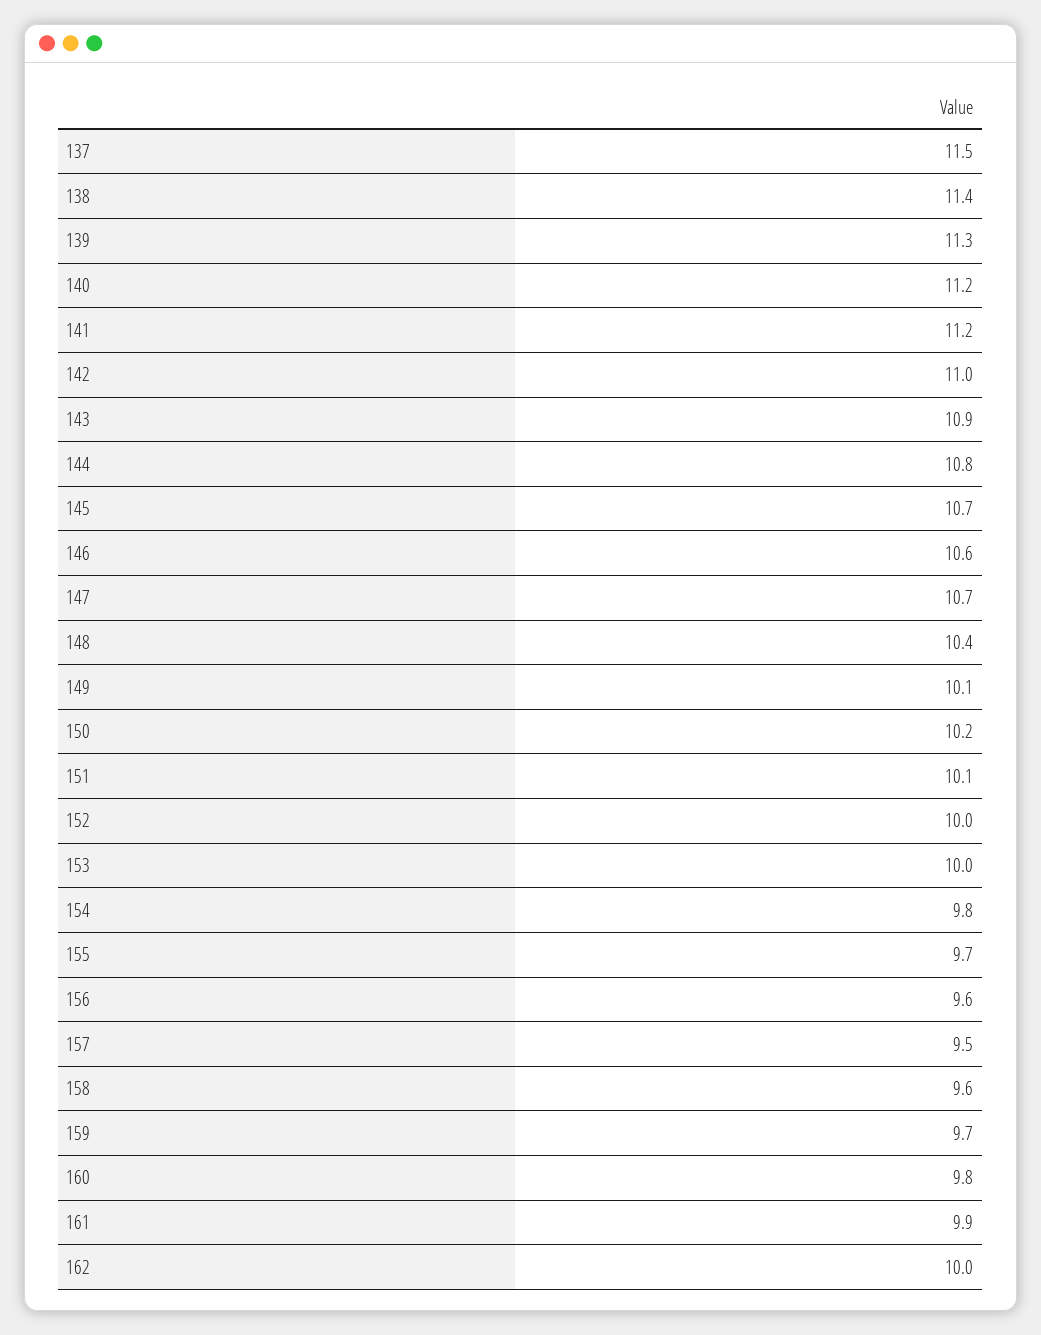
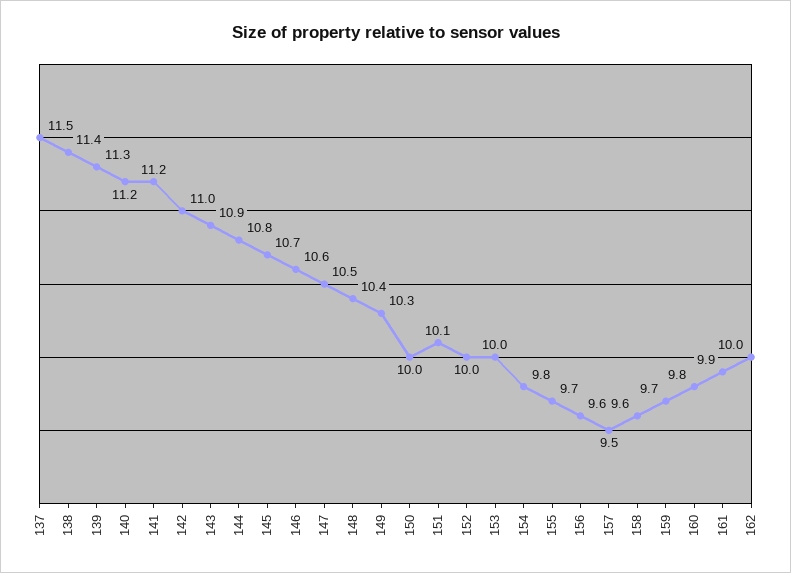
147: 10.7 -> 10.5
149: 10.1 -> 10.3
150: 10.2 -> 10

